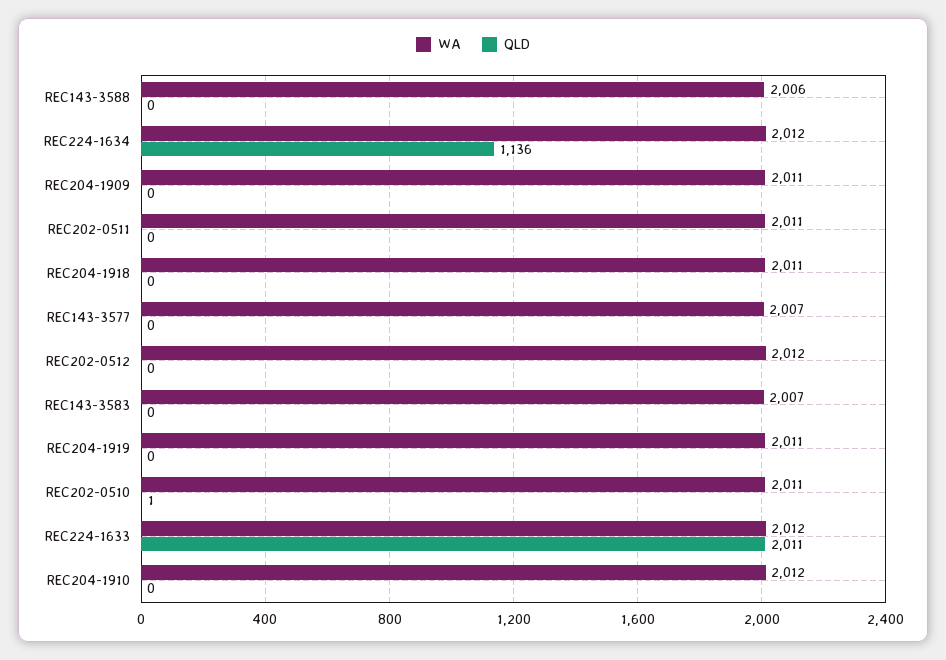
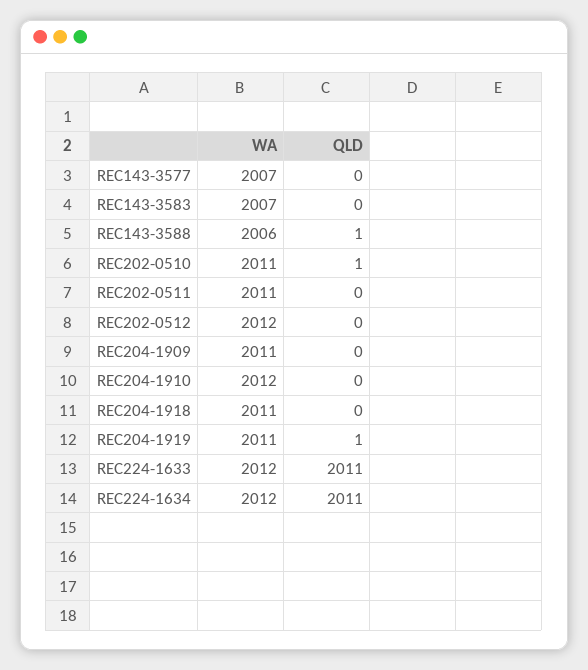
QLD, REC143-3588: 0 -> 1
QLD, REC224-1634: 1136 -> 2011
QLD, REC204-1919: 0 -> 1

